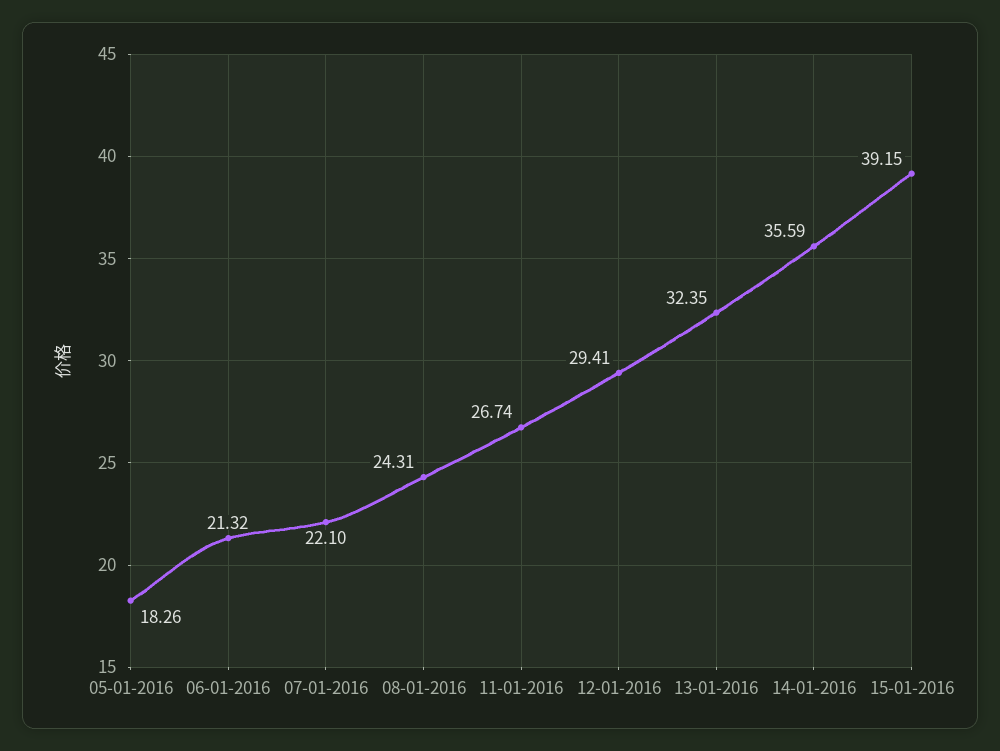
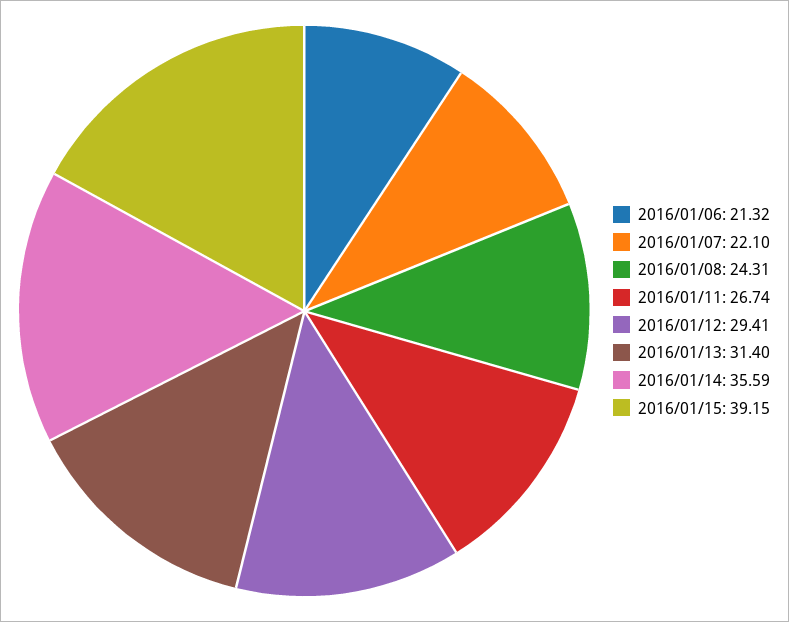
05-01-2016: 18.26 -> none
13-01-2016: 32.35 -> 31.4

